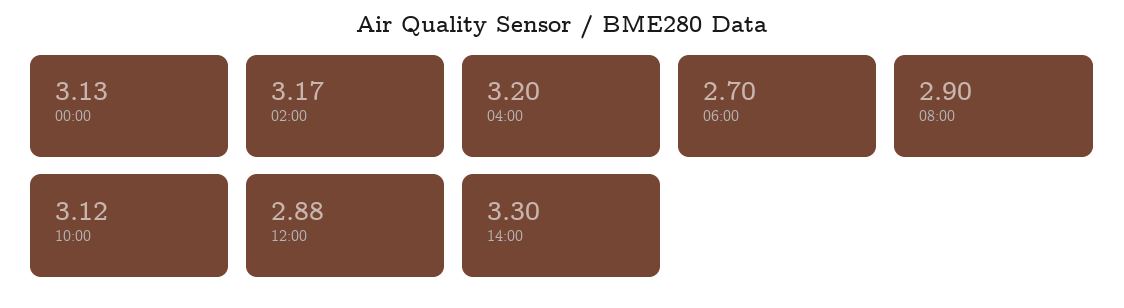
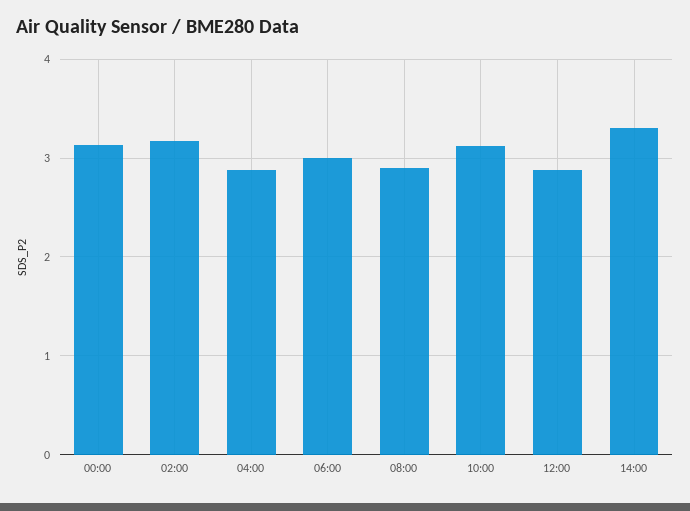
04:00: 3.2 -> 2.9
06:00: 2.7 -> 3

